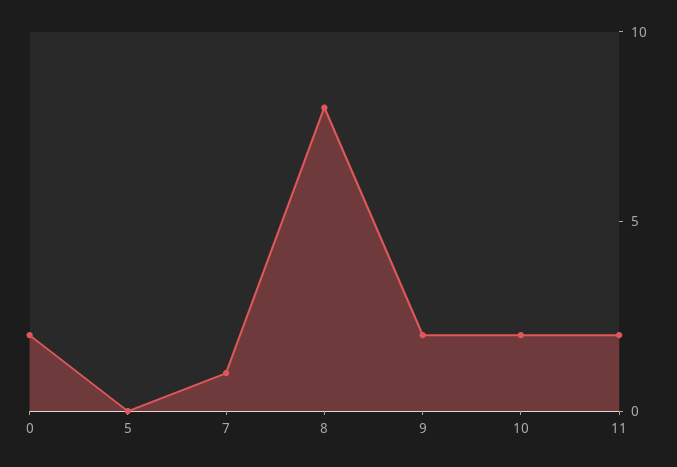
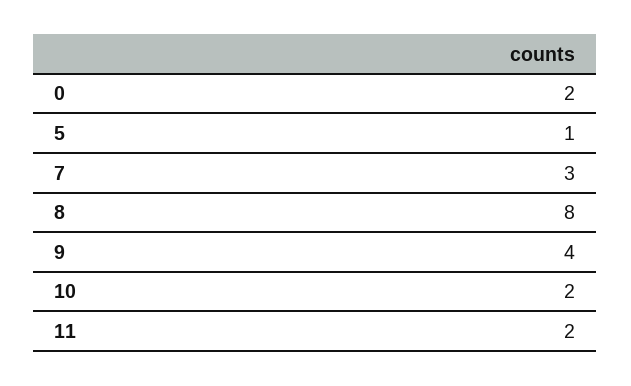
5: 0 -> 1
7: 1 -> 3
9: 2 -> 4

